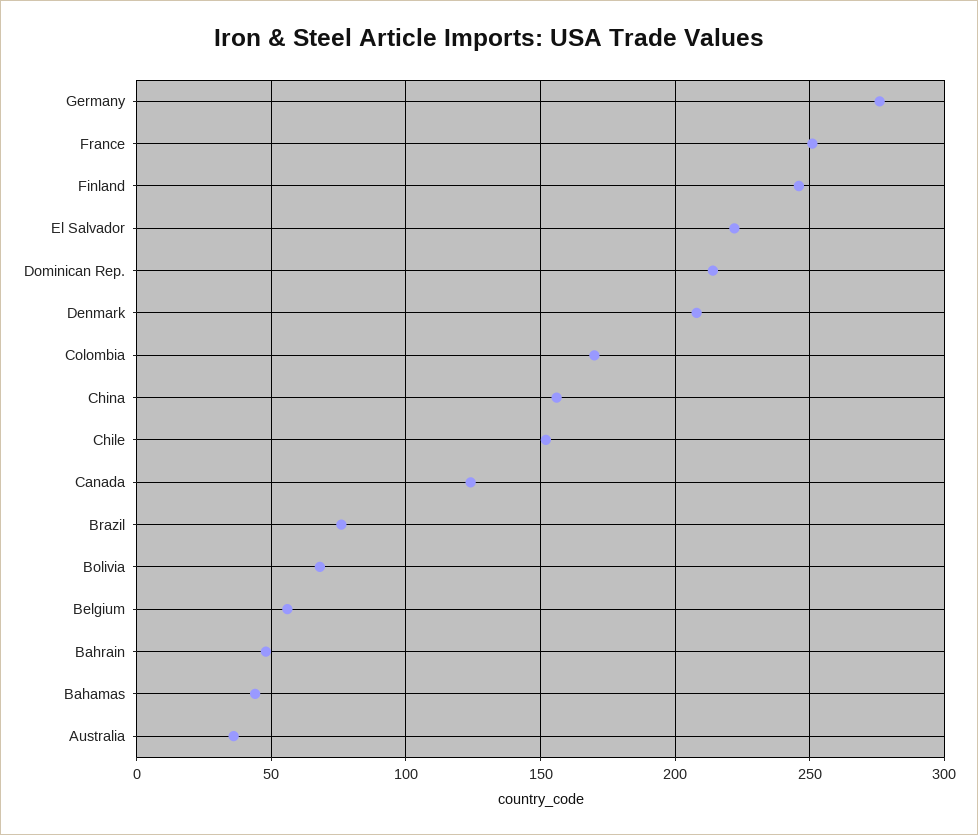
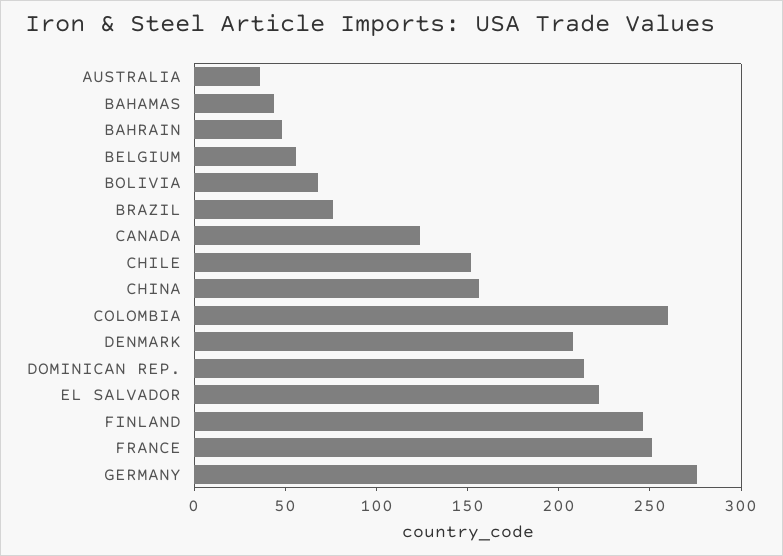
Colombia: 170 -> 260

